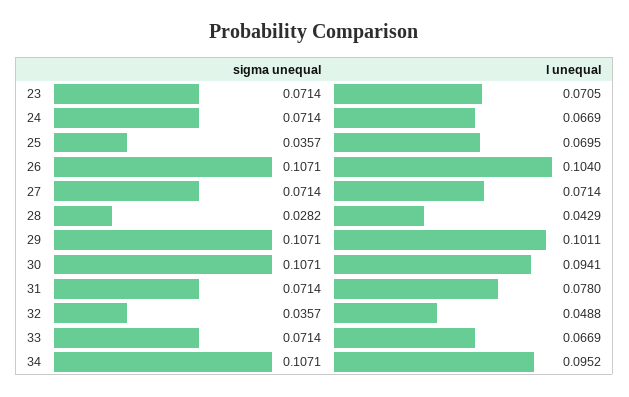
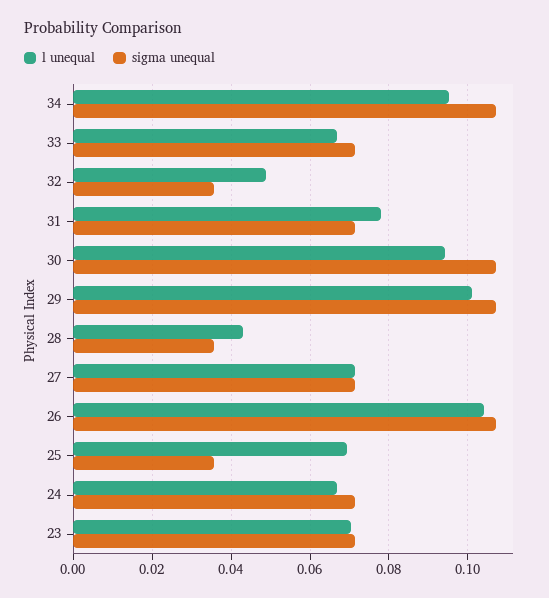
sigma unequal, 28: 0.0282 -> 0.036

